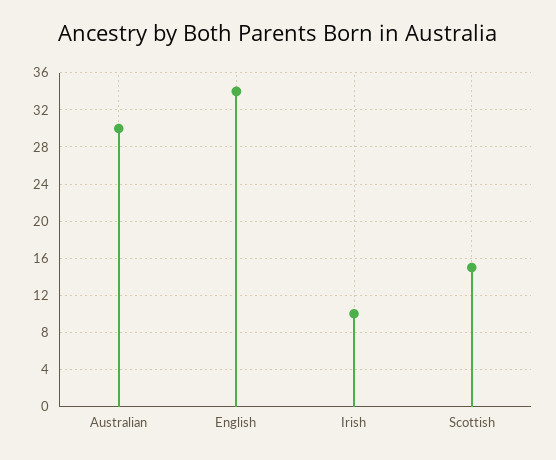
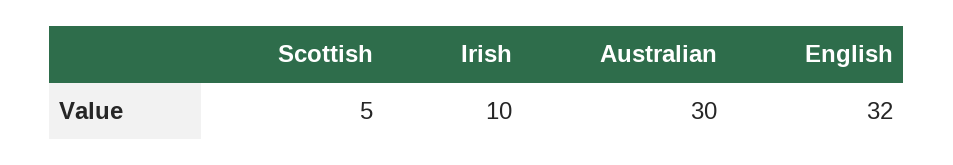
English: 34 -> 32
Scottish: 15 -> 5

